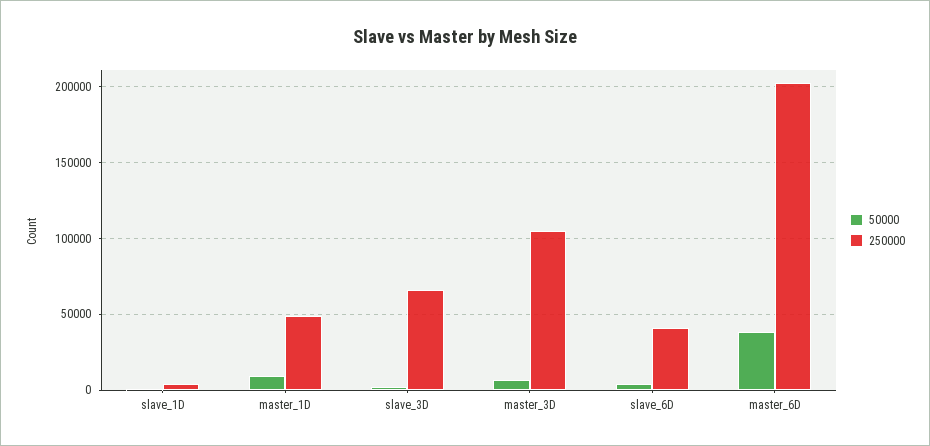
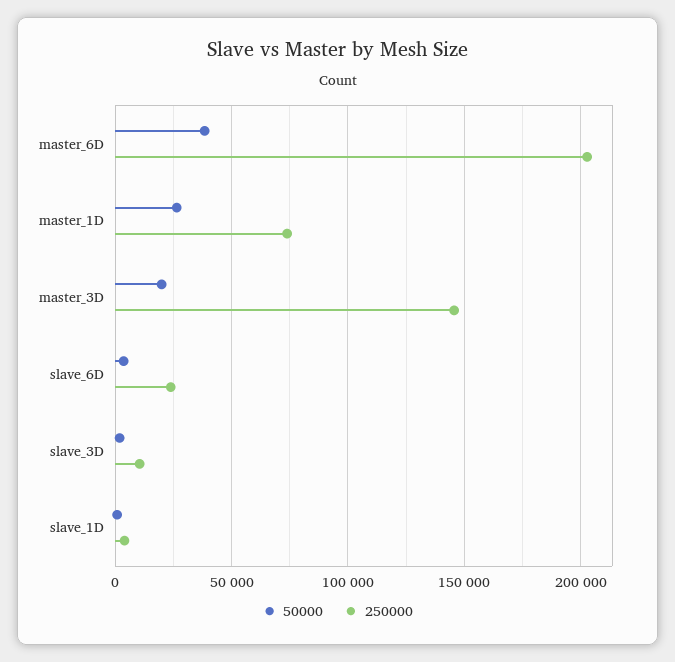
50000, master_1D: 10000 -> 25000
250000, master_1D: 50000 -> 75000
250000, slave_3D: 65000 -> 10000
50000, master_3D: 5000 -> 20000
250000, master_3D: 105000 -> 145000
250000, slave_6D: 40000 -> 25000

